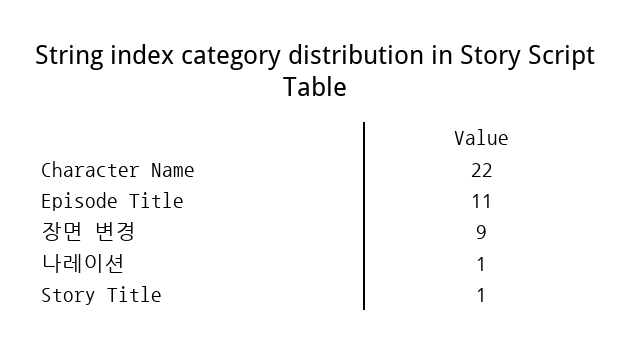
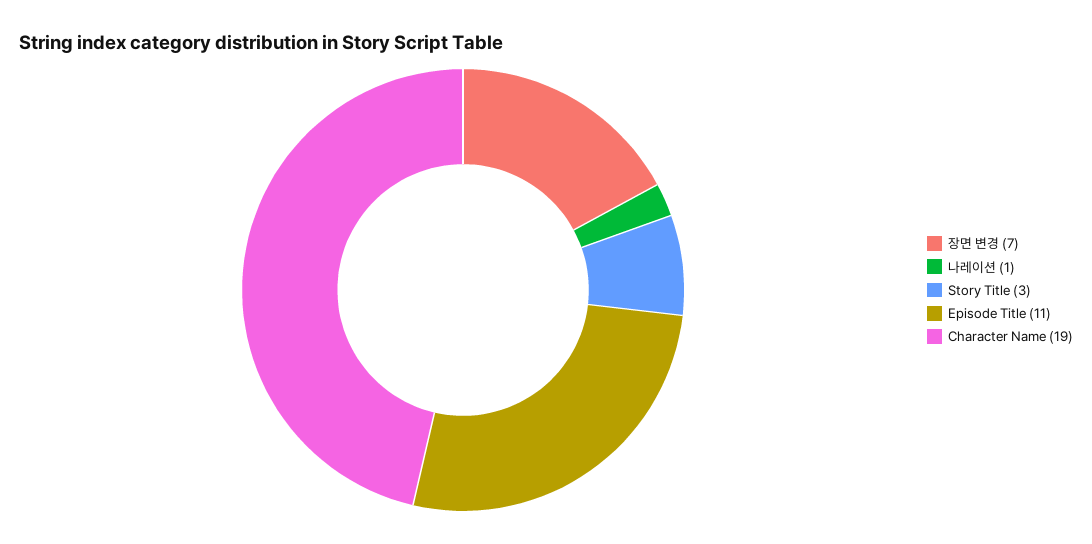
Character Name: 22 -> 19
장면 변경: 9 -> 7
Story Title: 1 -> 3

